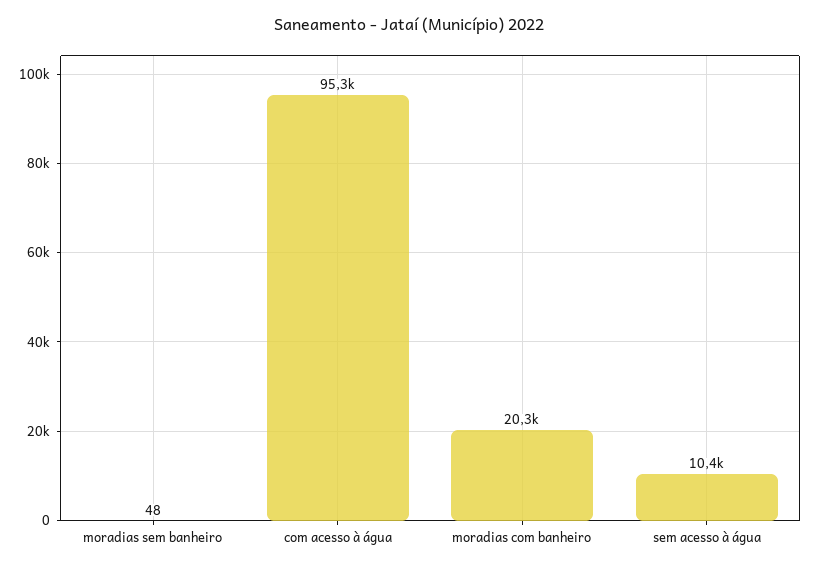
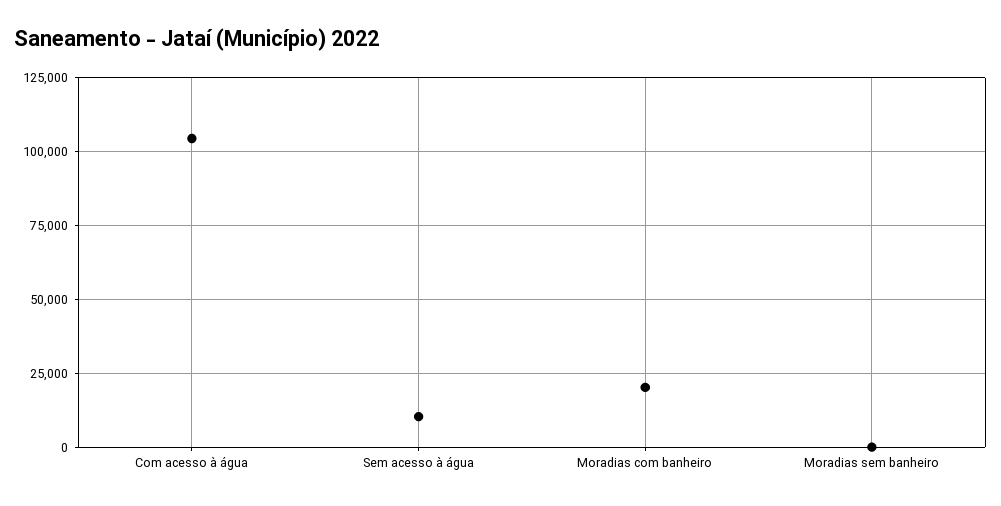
com acesso à água: 95300 -> 105000

